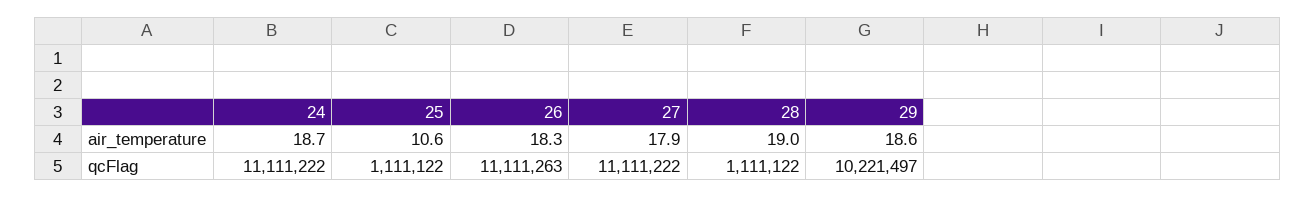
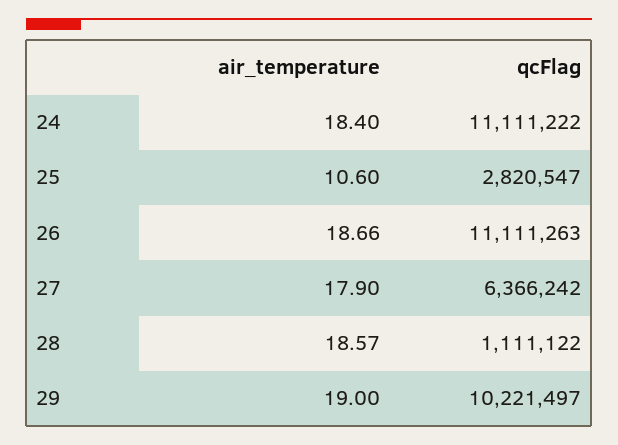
24, air_temperature: 18.7 -> 18.4
26, air_temperature: 18.3 -> 18.66
28, air_temperature: 19 -> 18.57
29, air_temperature: 18.6 -> 19
25, qcFlag: 1111122 -> 2820547
27, qcFlag: 11111222 -> 6366242

